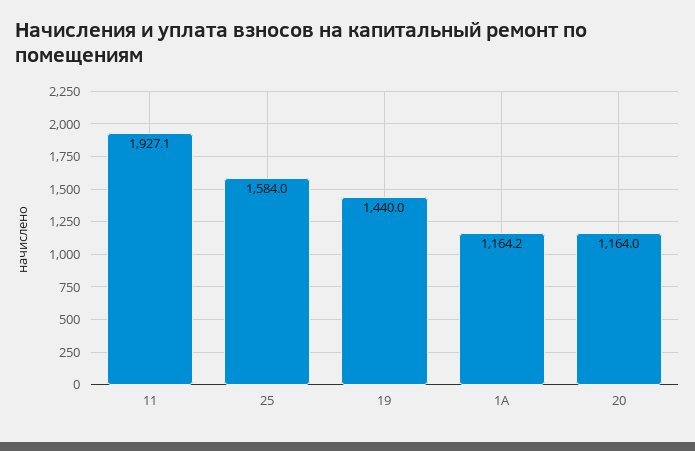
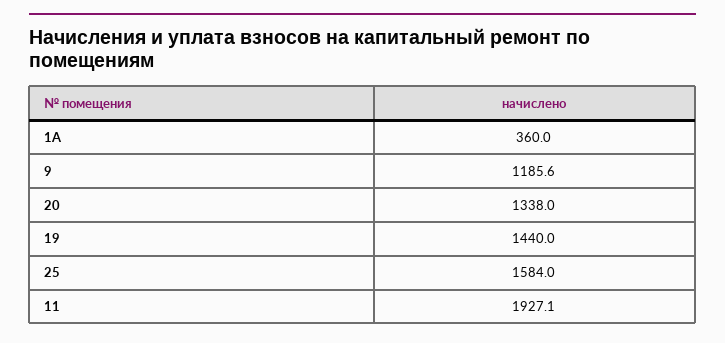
1А: 1164.2 -> 360
20: 1164 -> 1338
9: none -> 1185.6

